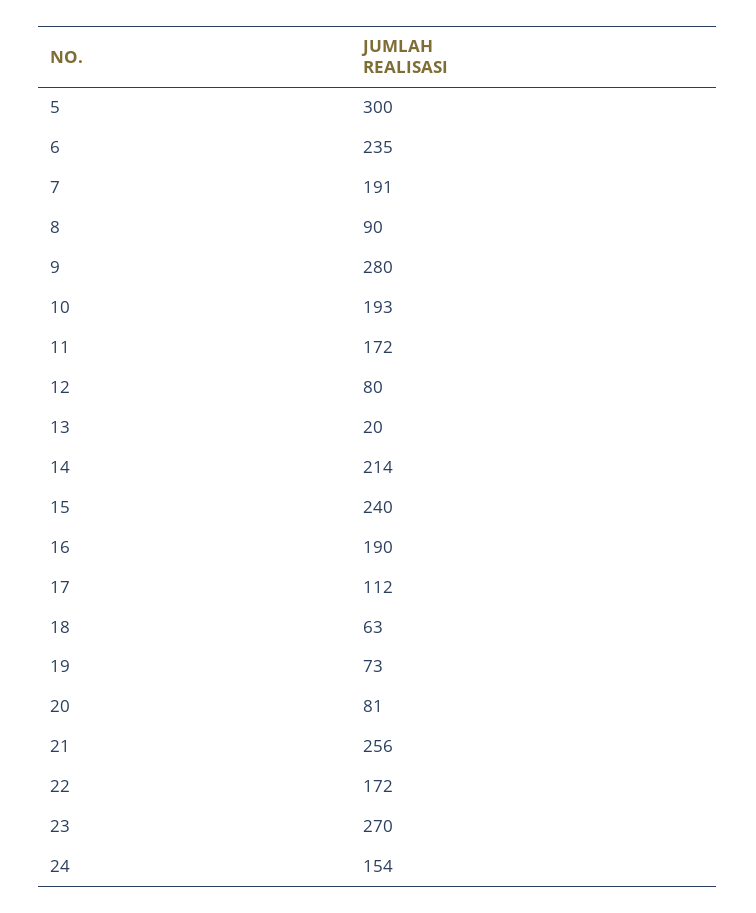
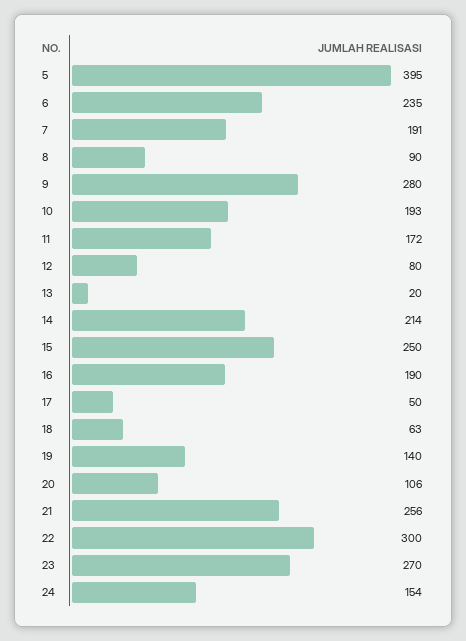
5: 300 -> 395
15: 240 -> 250
17: 112 -> 50
19: 73 -> 140
20: 81 -> 106
22: 172 -> 300

